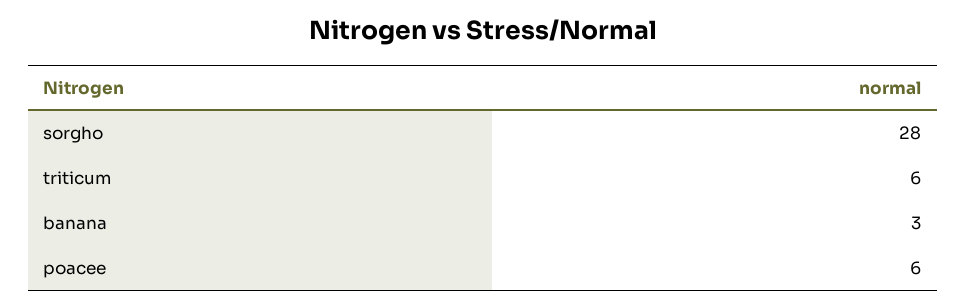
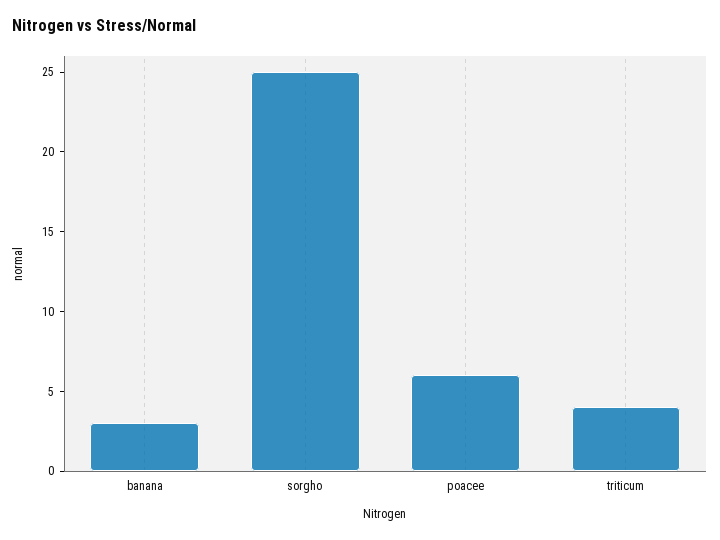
sorgho: 28 -> 25
triticum: 6 -> 4

